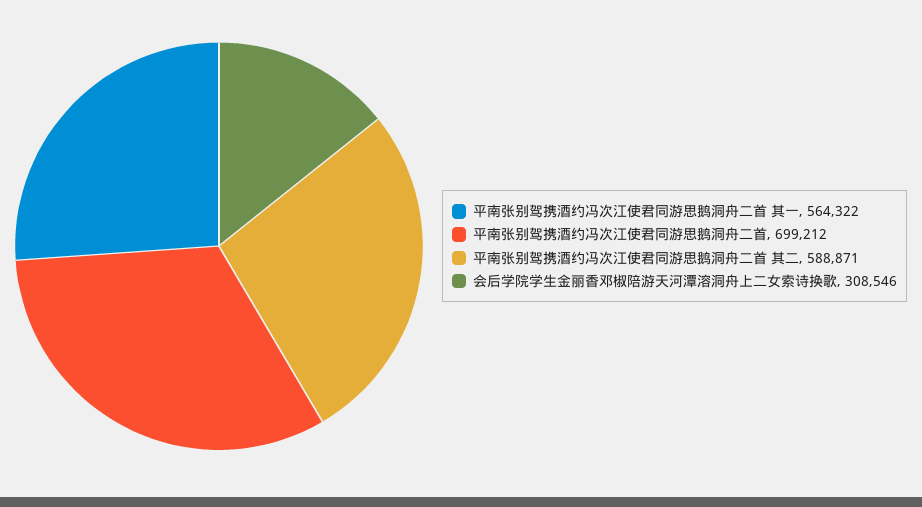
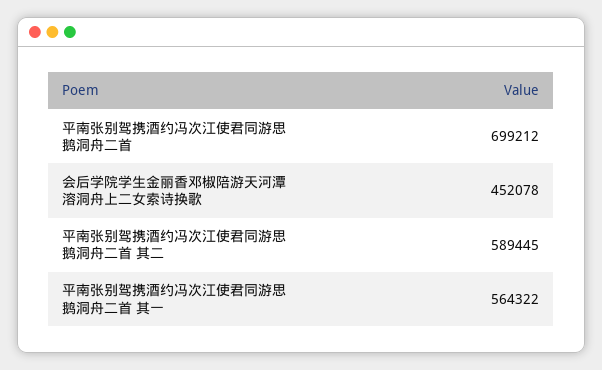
平南张别驾携酒约冯次江使君同游思鹅洞舟二首 其二: 588871 -> 589445
会后学院学生金丽香邓椒陪游天河潭溶洞舟上二女索诗换歌: 308546 -> 452078

